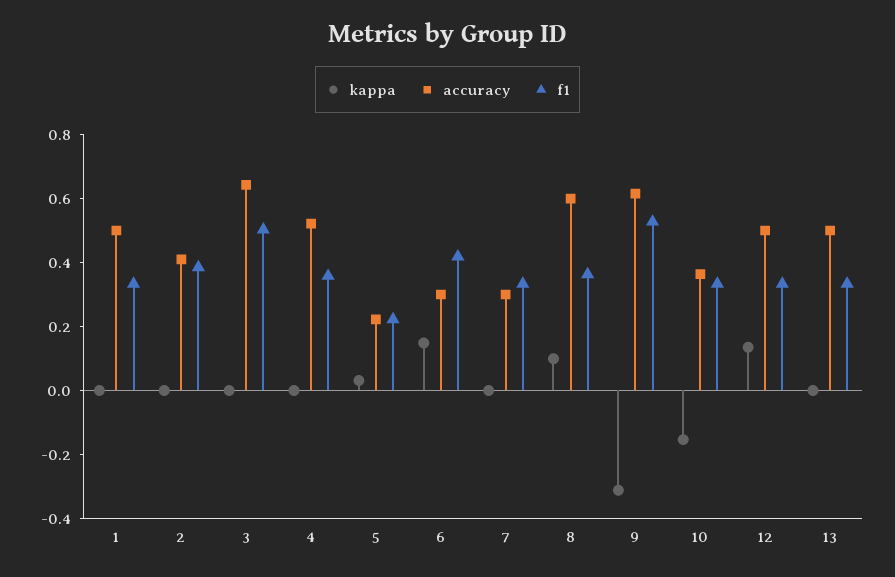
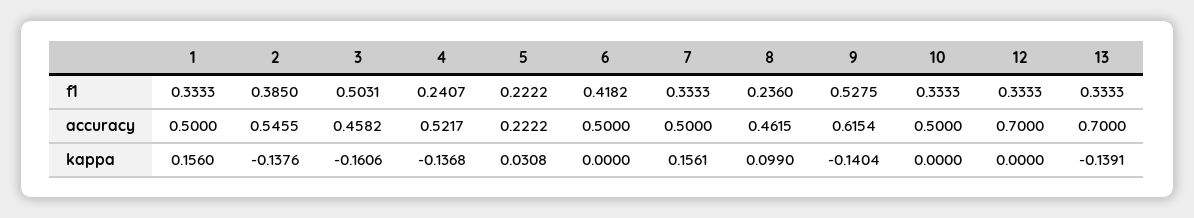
kappa, 1: 0 -> 0.156
kappa, 2: 0 -> -0.1376
accuracy, 2: 0.4 -> 0.5455
kappa, 3: 0 -> -0.1606
accuracy, 3: 0.65 -> 0.4582
kappa, 4: 0 -> -0.1368
f1, 4: 0.35 -> 0.2407
kappa, 6: 0.15 -> 0
accuracy, 6: 0.3 -> 0.5
kappa, 7: 0 -> 0.1561
accuracy, 7: 0.3 -> 0.5
accuracy, 8: 0.6 -> 0.4615
f1, 8: 0.35 -> 0.236
kappa, 9: -0.3 -> -0.1404
kappa, 10: -0.15 -> 0
accuracy, 10: 0.35 -> 0.5
kappa, 12: 0.15 -> 0
accuracy, 12: 0.5 -> 0.7
kappa, 13: 0 -> -0.1391
accuracy, 13: 0.5 -> 0.7

